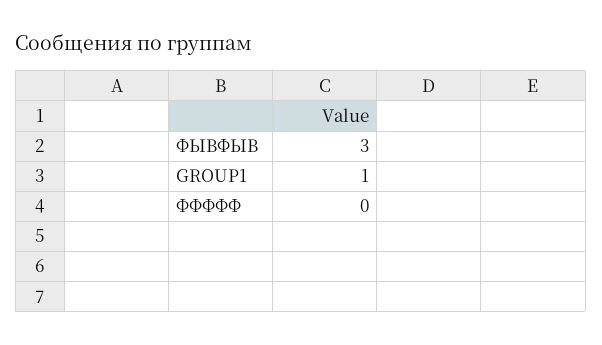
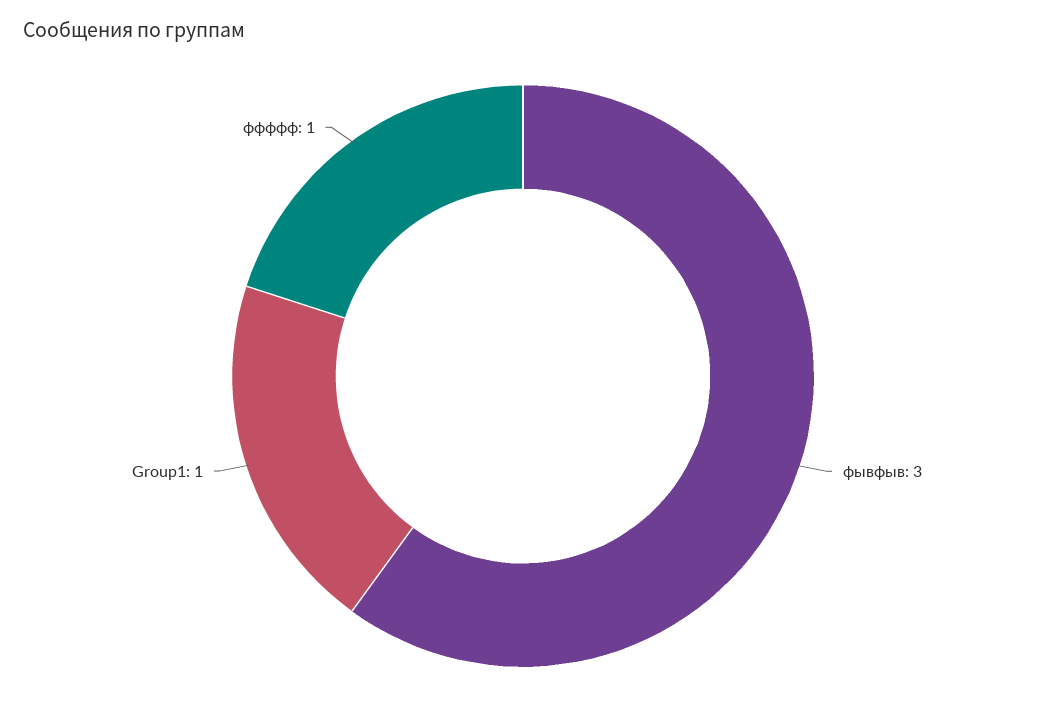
ФФФФФ: 0 -> 1

